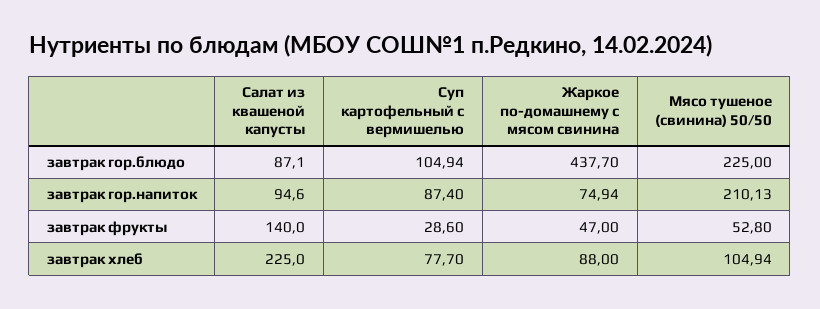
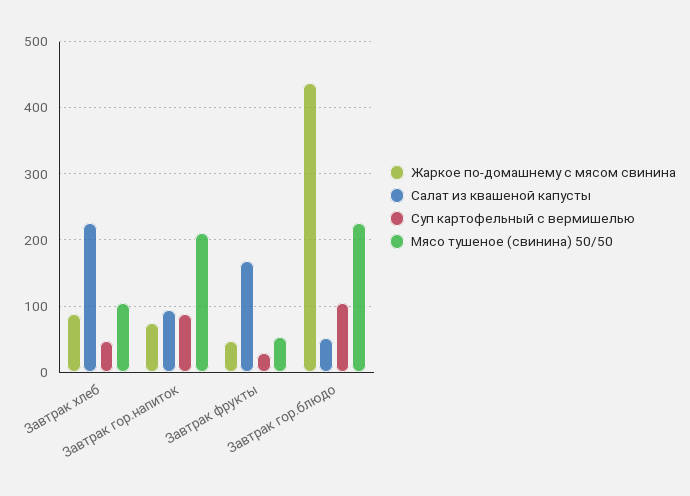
Салат из квашеной капусты, завтрак гор.блюдо: 87.1 -> 50
Салат из квашеной капусты, завтрак фрукты: 140 -> 170
Суп картофельный с вермишелью, завтрак хлеб: 77.7 -> 50

